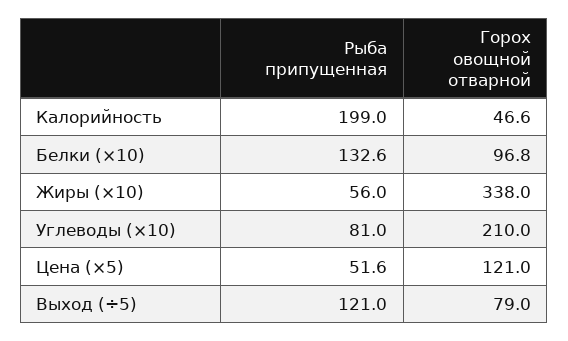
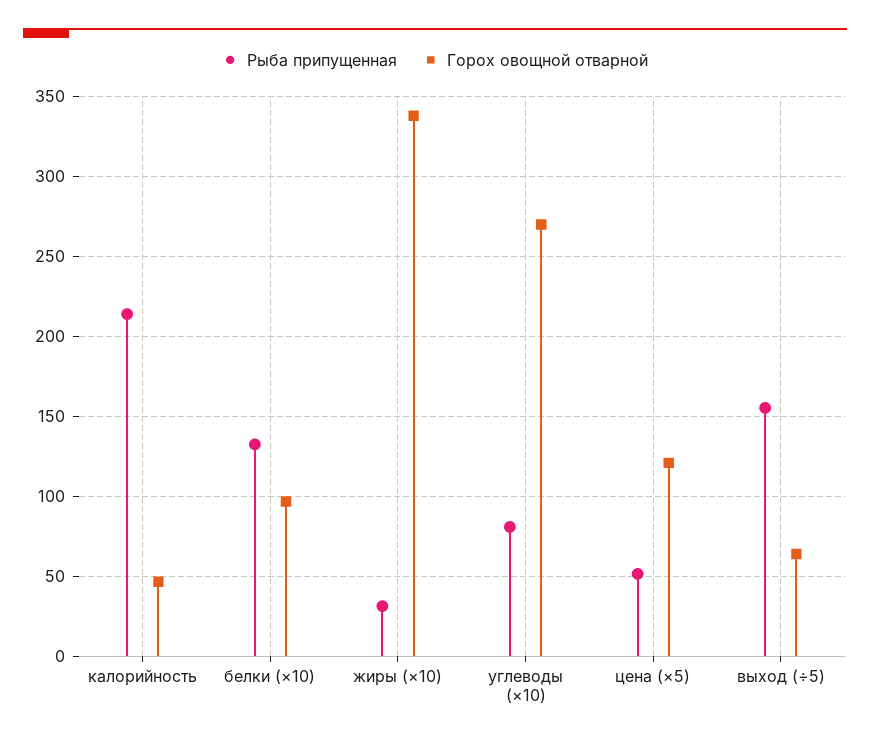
Рыба припущенная, Калорийность: 199 -> 215
Рыба припущенная, Жиры (×10): 56 -> 30
Горох овощной отварной, Углеводы (×10): 210 -> 270
Рыба припущенная, Выход (÷5): 121 -> 155
Горох овощной отварной, Выход (÷5): 79 -> 65

